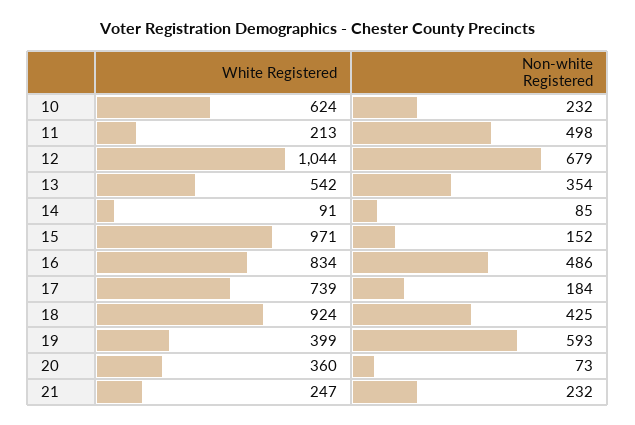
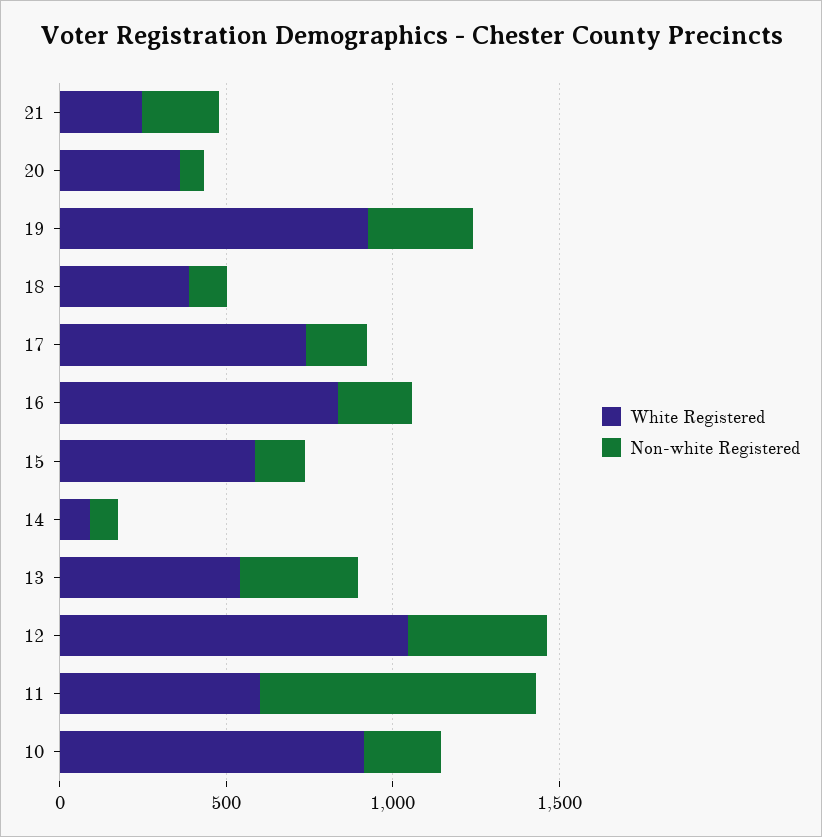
White Registered, 10: 624 -> 900
White Registered, 11: 213 -> 600
Non-white Registered, 11: 498 -> 800
Non-white Registered, 12: 679 -> 400
White Registered, 15: 971 -> 600
Non-white Registered, 16: 486 -> 200
White Registered, 18: 924 -> 400
Non-white Registered, 18: 425 -> 100
White Registered, 19: 399 -> 900
Non-white Registered, 19: 593 -> 300

